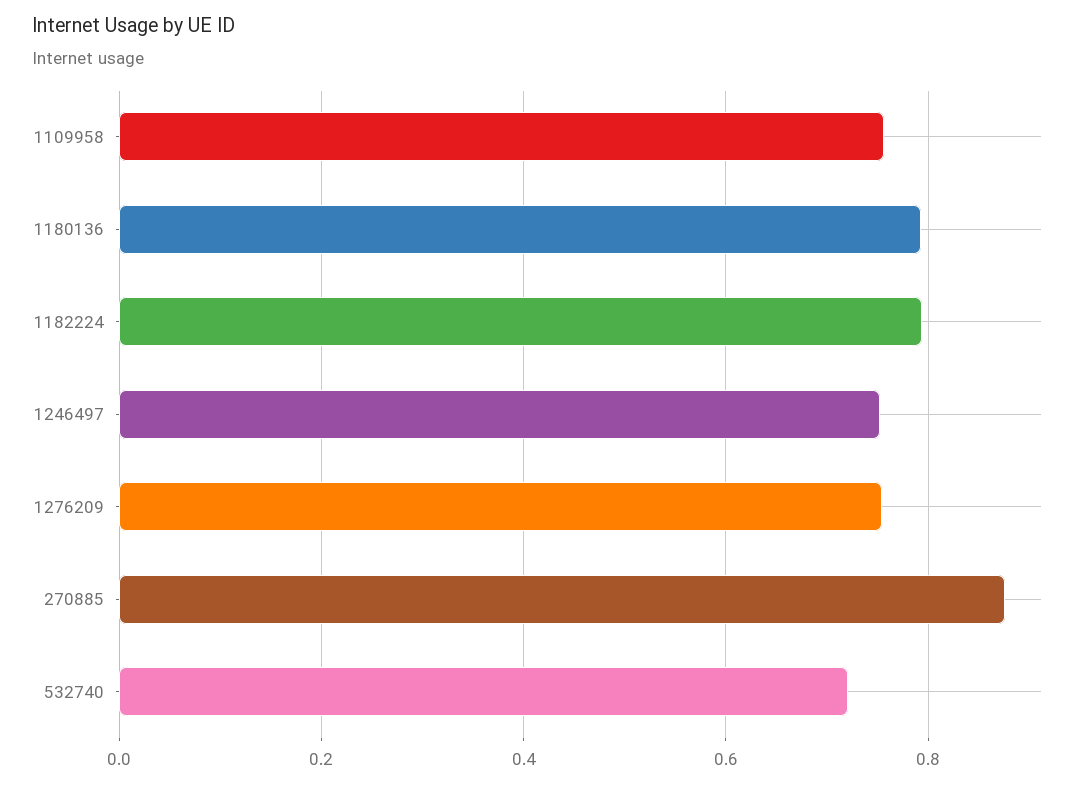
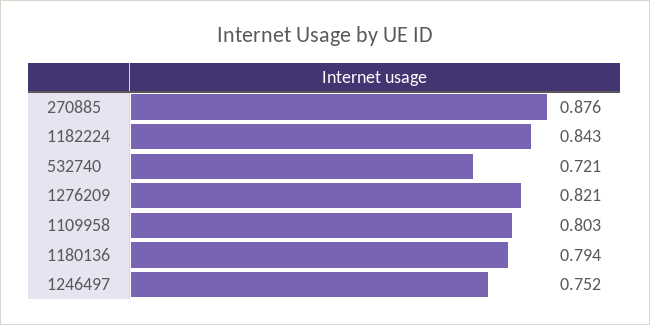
1109958: 0.76 -> 0.803
1182224: 0.8 -> 0.843
1276209: 0.76 -> 0.821

